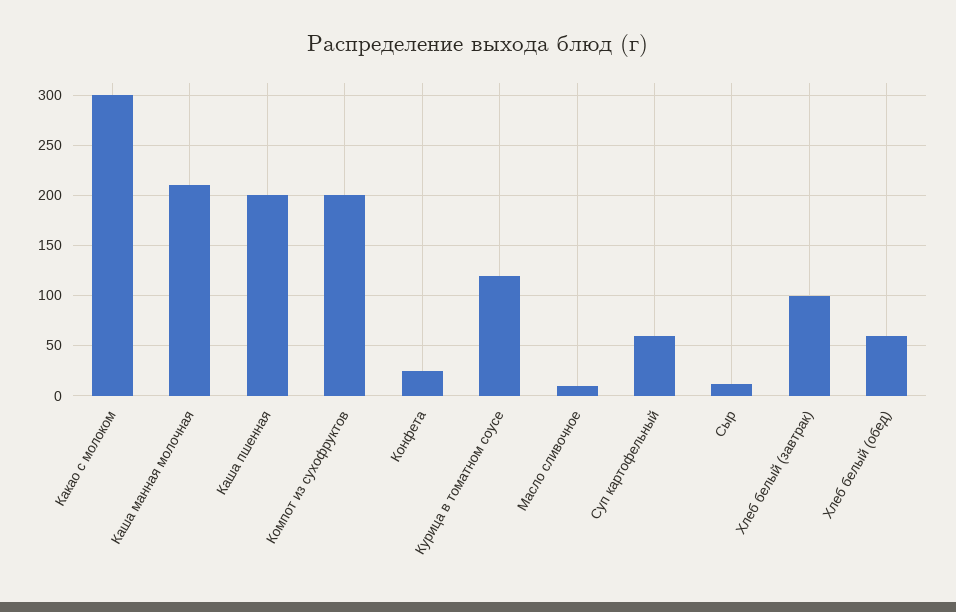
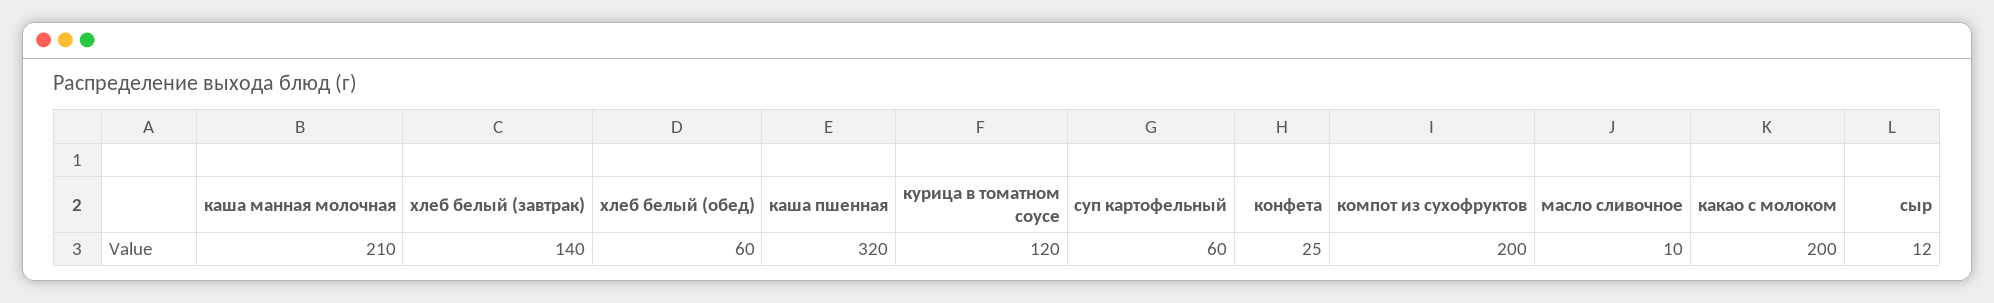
Какао с молоком: 300 -> 200
Каша пшенная: 200 -> 320
Хлеб белый (завтрак): 100 -> 140

